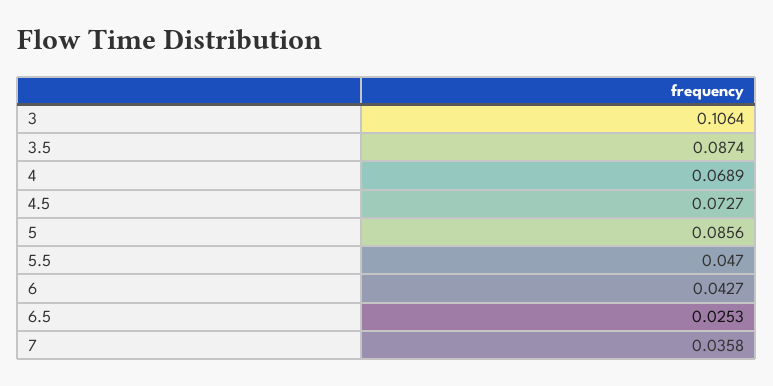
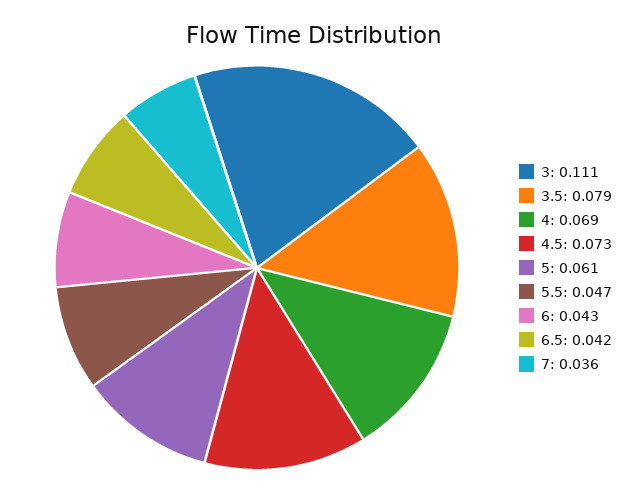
3: 0.1064 -> 0.111
3.5: 0.0874 -> 0.079
5: 0.0856 -> 0.061
6.5: 0.0253 -> 0.042

